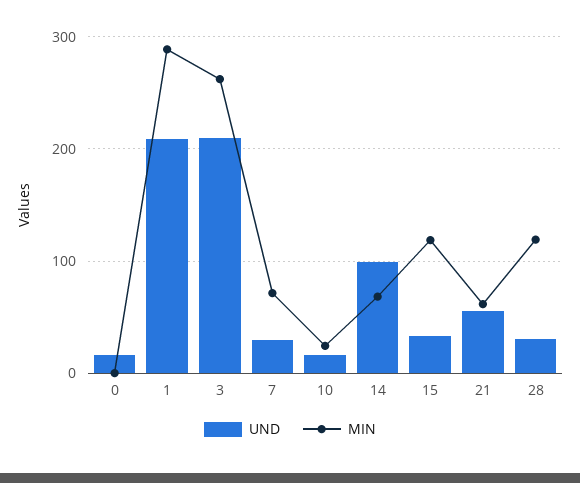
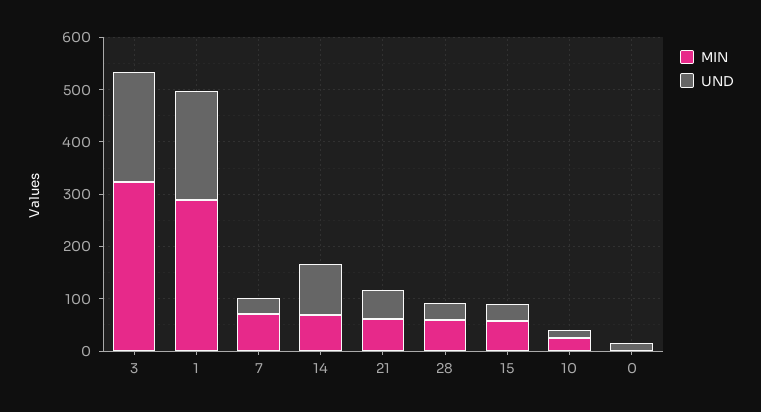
MIN, 3: 260 -> 320
MIN, 15: 120 -> 60
MIN, 28: 120 -> 60

